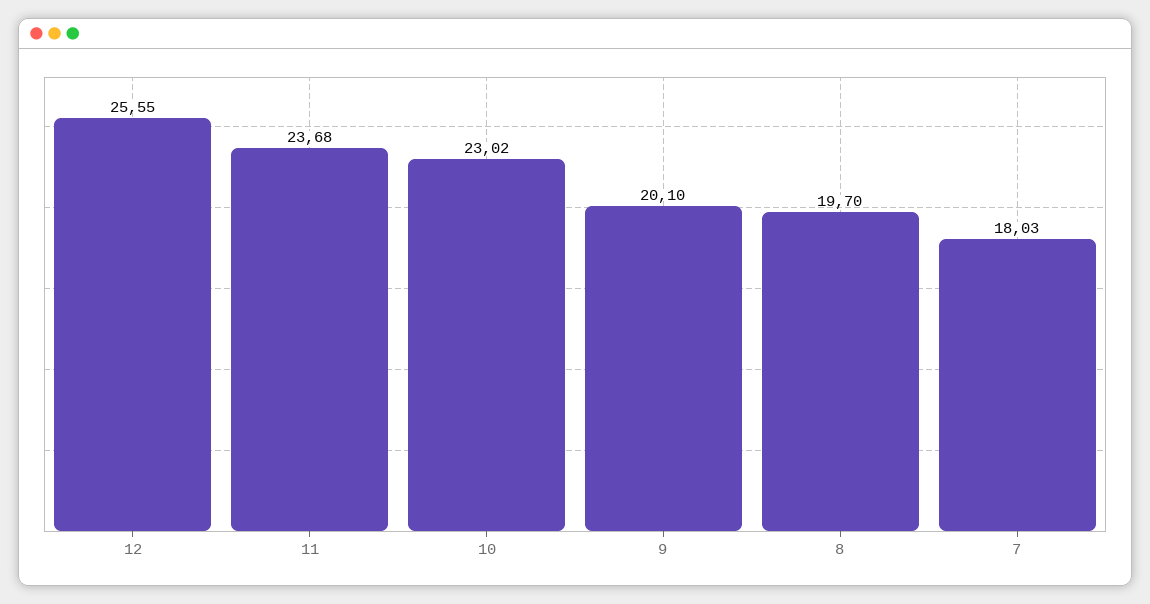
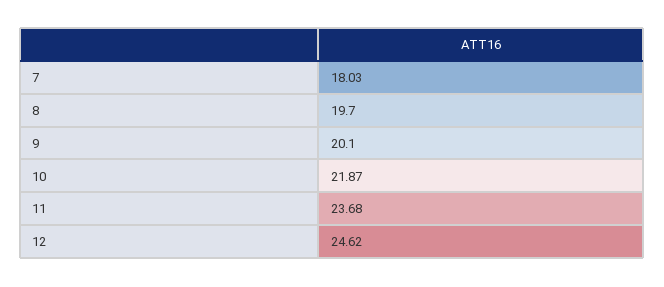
12: 25.55 -> 24.62
10: 23.02 -> 21.87

